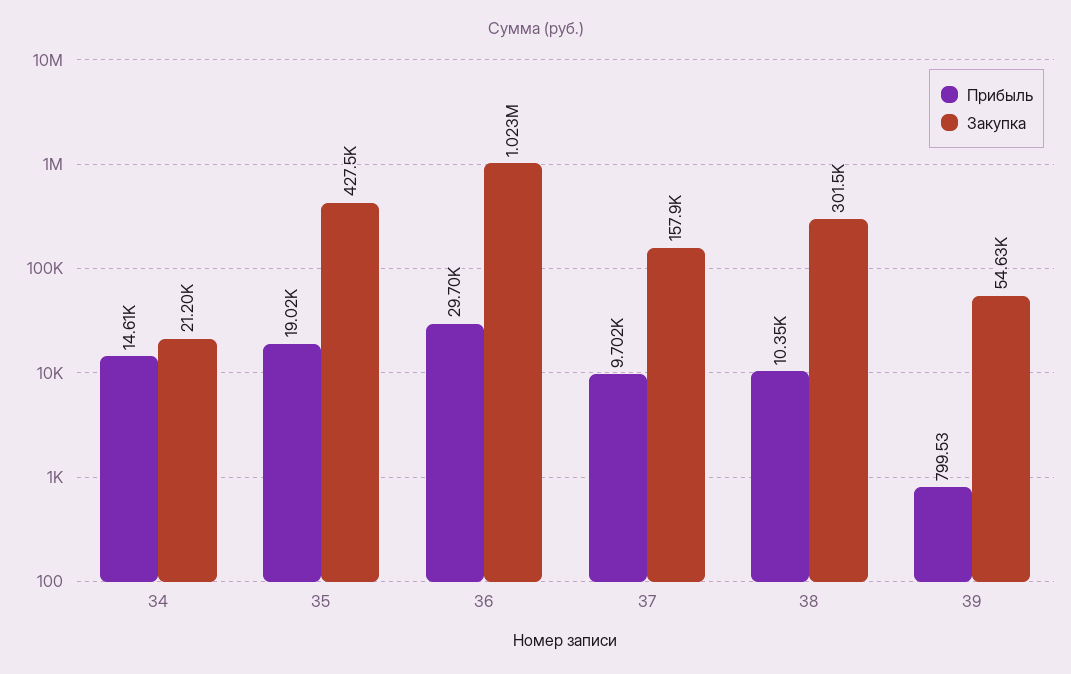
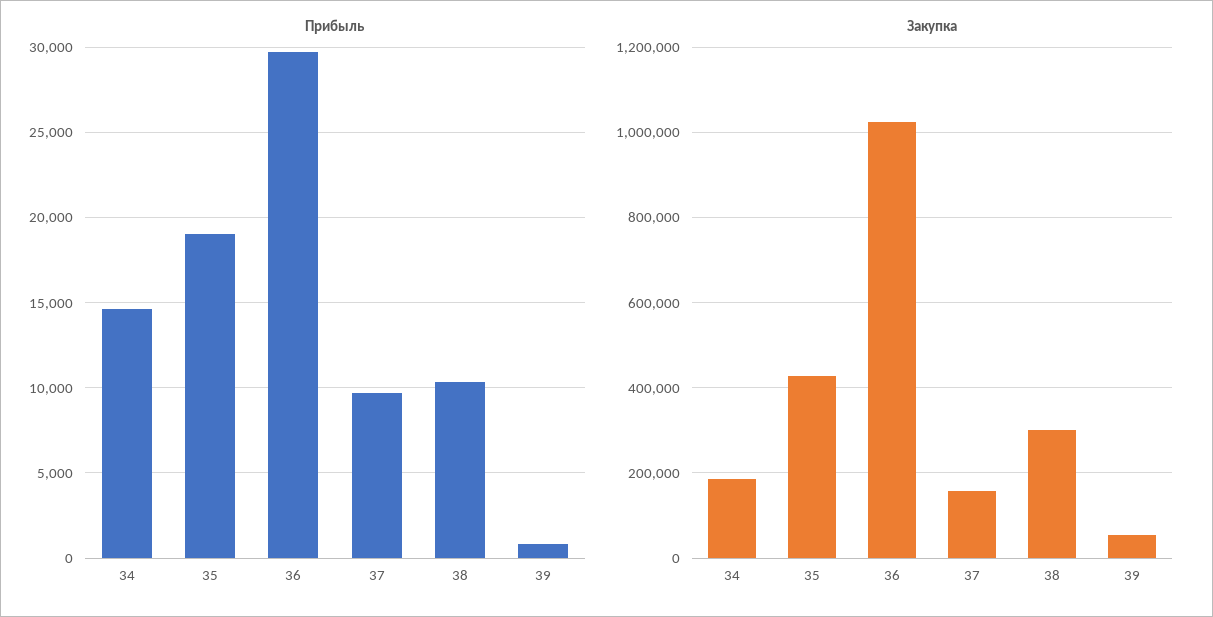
Закупка, 34: 21200 -> 180000

